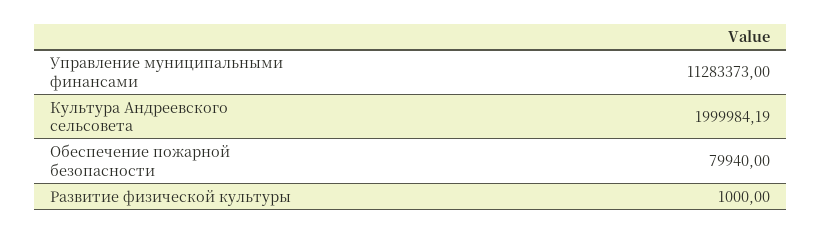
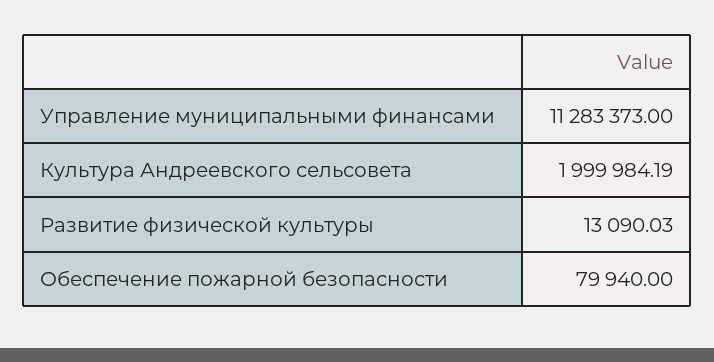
Развитие физической культуры: 1000 -> 13090.03

